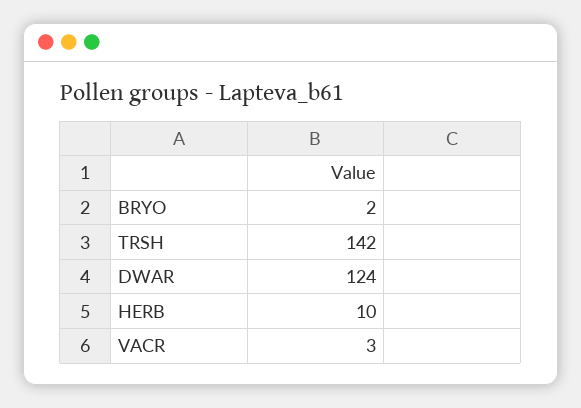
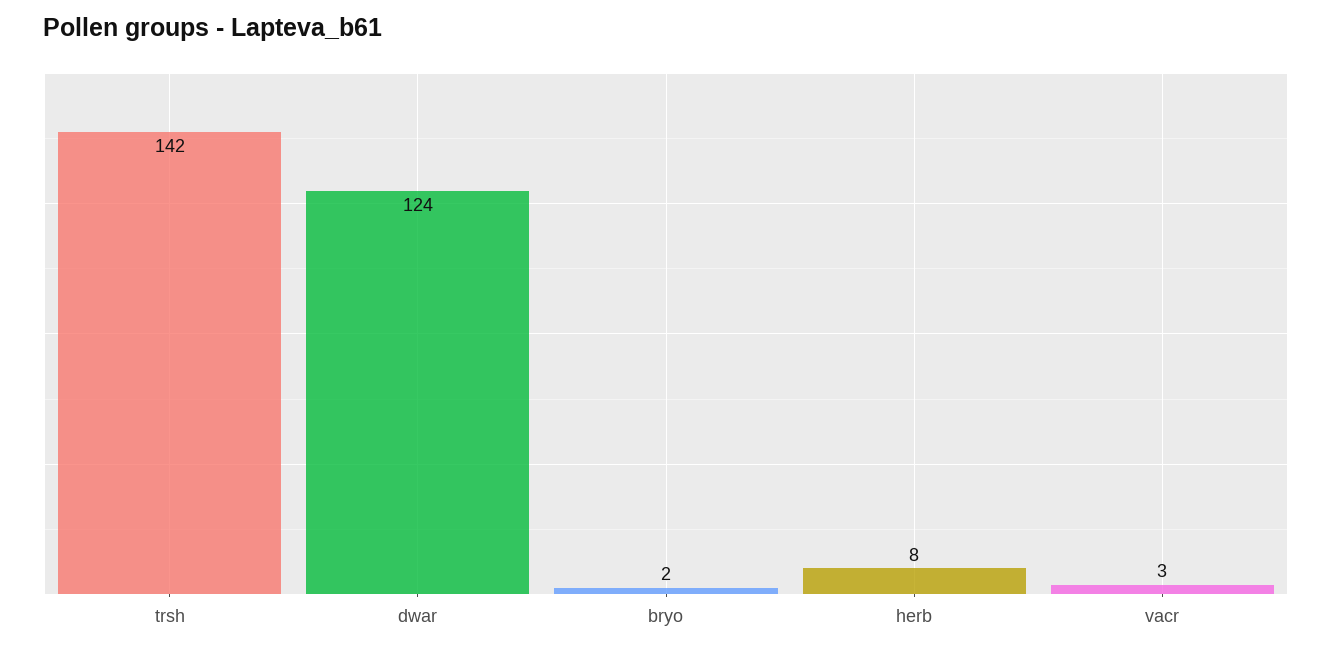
HERB: 10 -> 8

